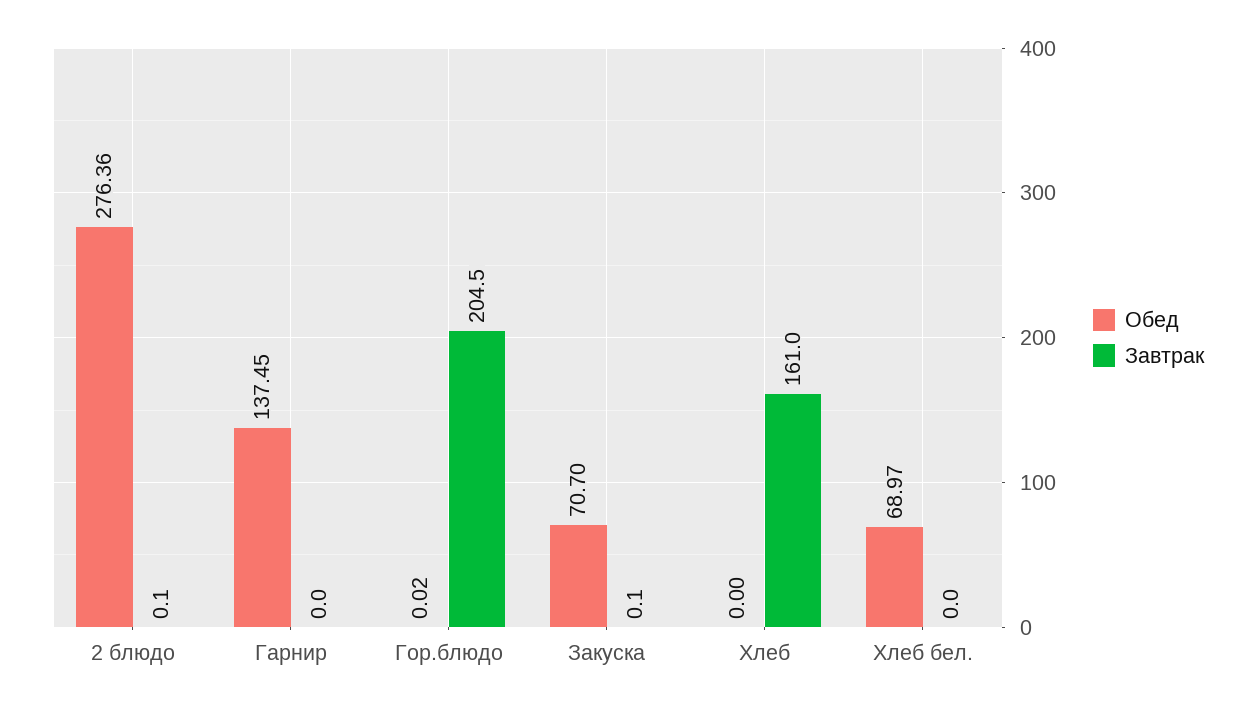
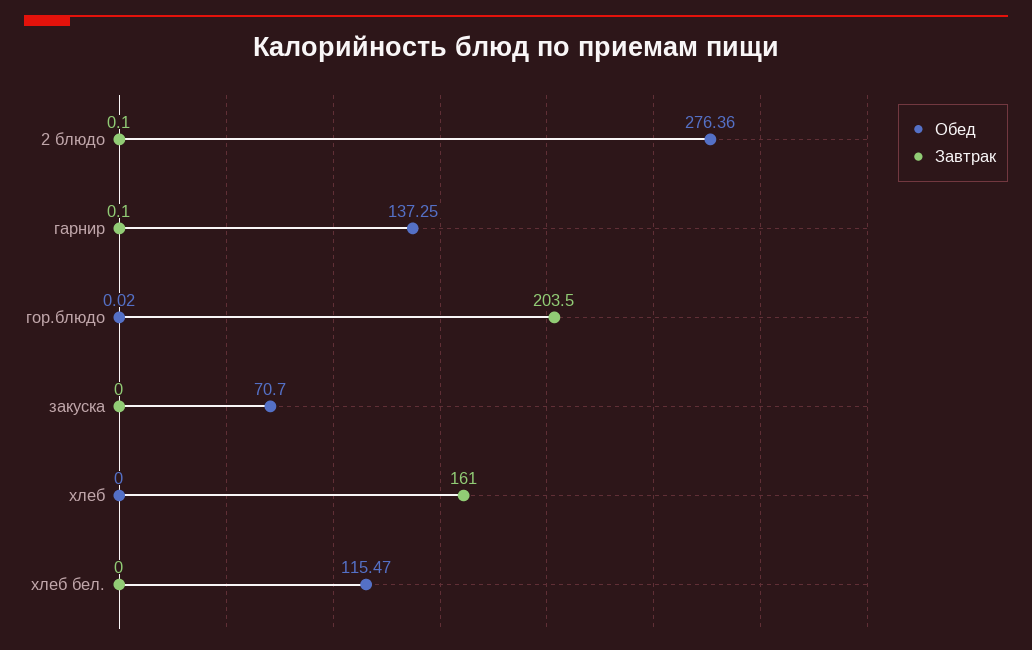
Обед, Гарнир: 137.45 -> 137.25
Завтрак, Гарнир: 0 -> 0.1
Завтрак, Гор.блюдо: 204.5 -> 203.5
Завтрак, Закуска: 0.1 -> 0
Обед, Хлеб бел.: 68.97 -> 115.47

